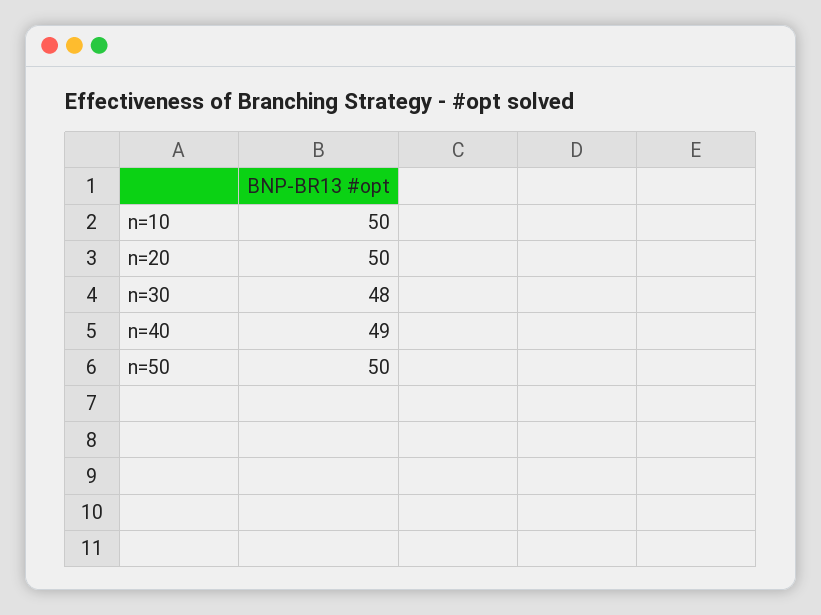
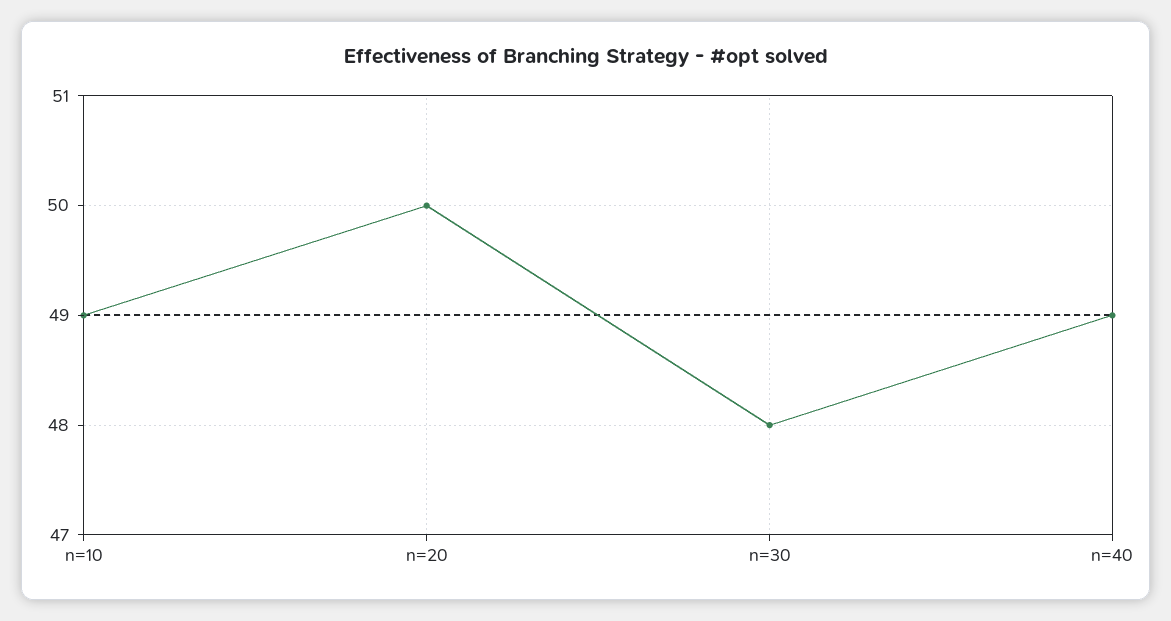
n=10: 50 -> 49
n=50: 50 -> none

